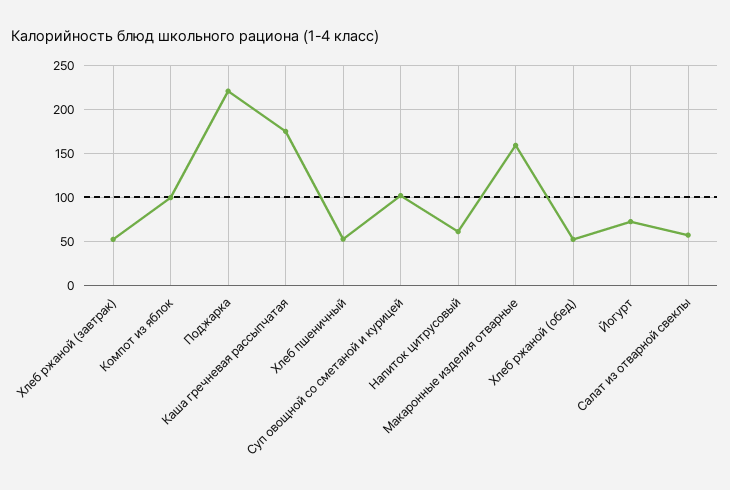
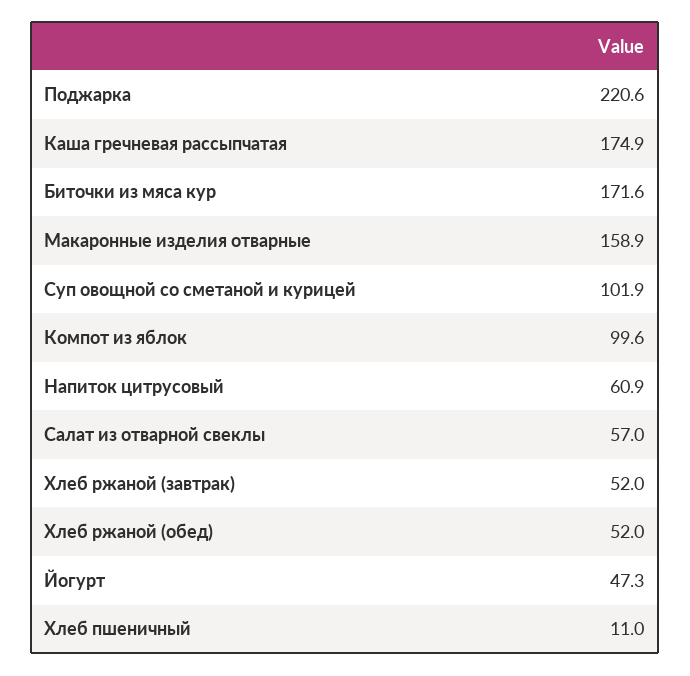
Хлеб пшеничный: 50 -> 11
Йогурт: 70 -> 47.3
Биточки из мяса кур: none -> 171.6

